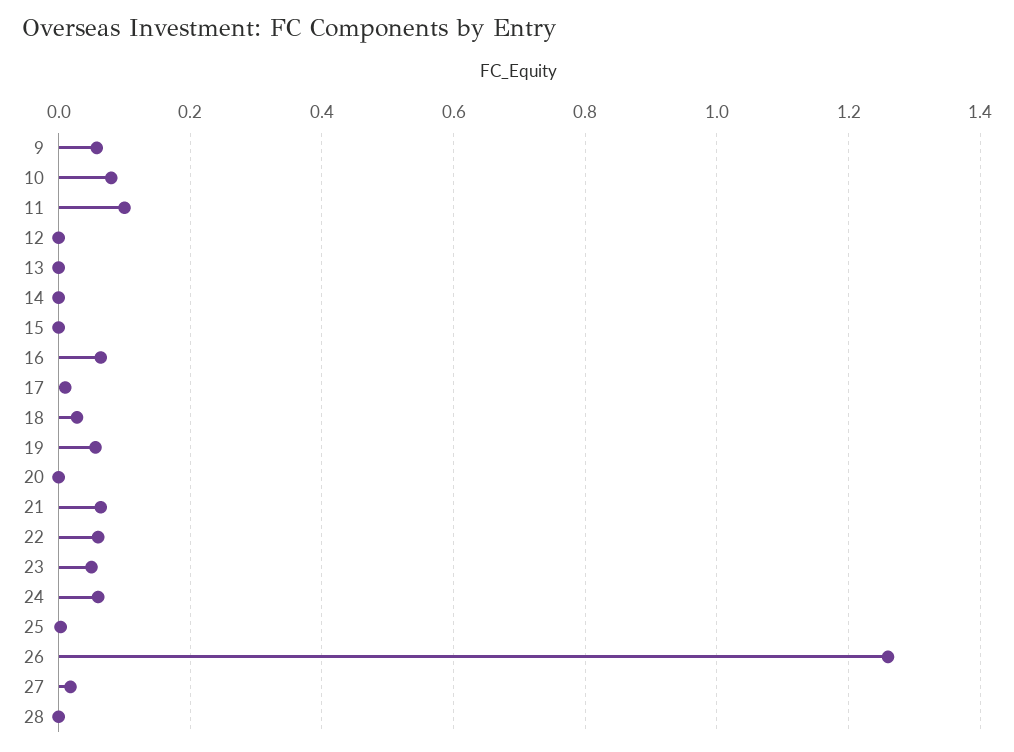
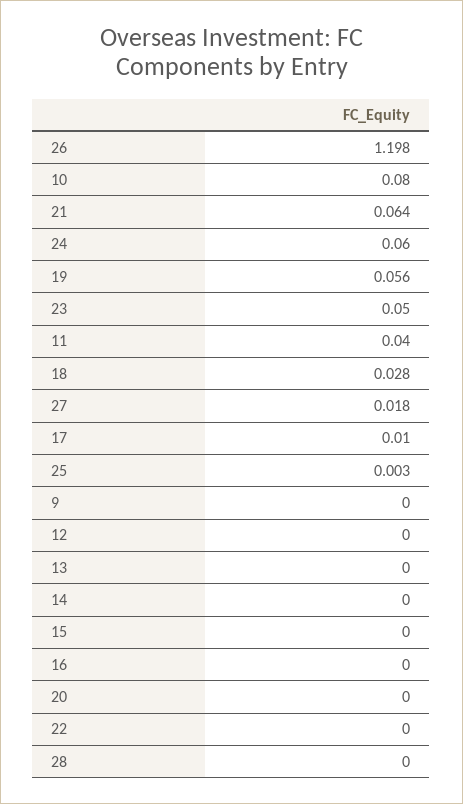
9: 0.06 -> 0
11: 0.1 -> 0.04
16: 0.06 -> 0
22: 0.06 -> 0
26: 1.26 -> 1.198

